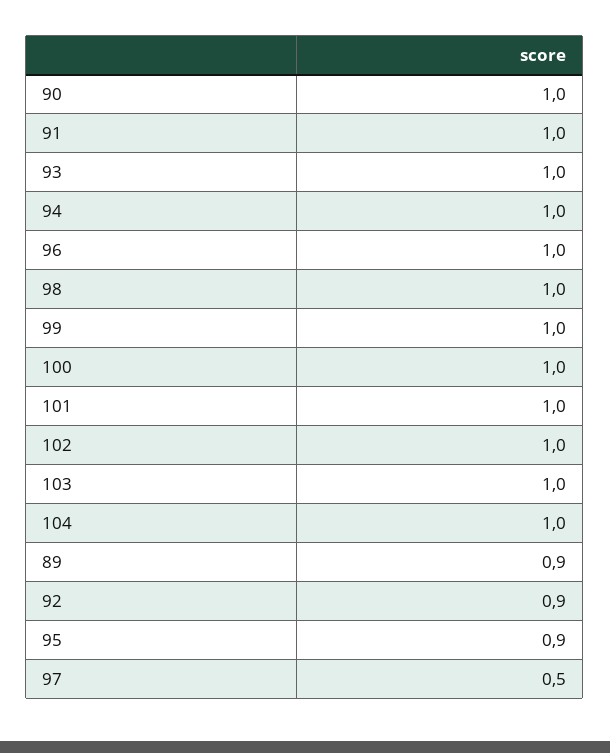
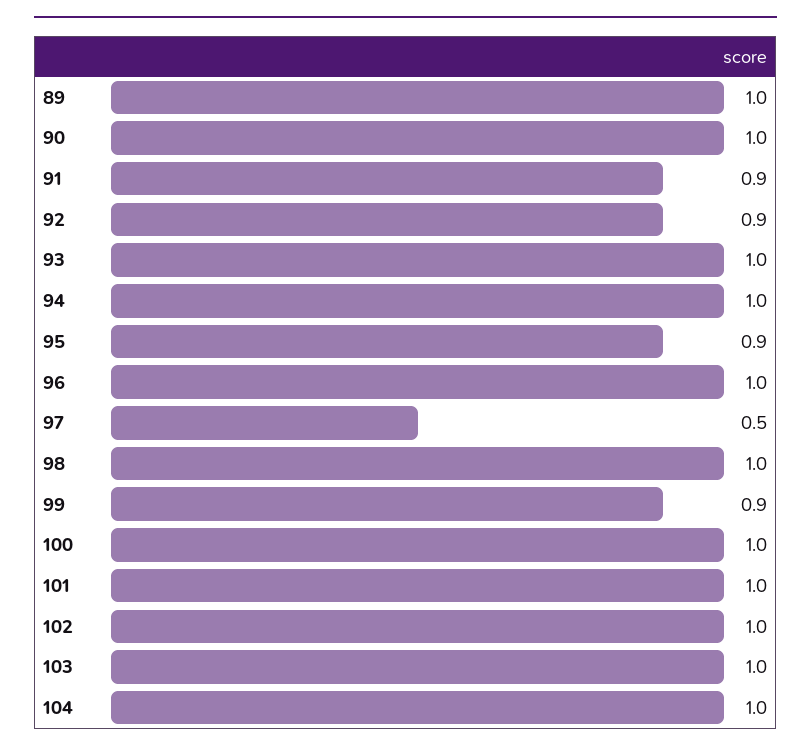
91: 1 -> 0.9
99: 1 -> 0.9
89: 0.9 -> 1

